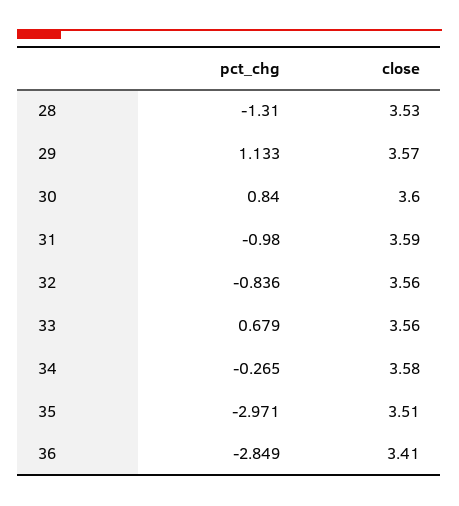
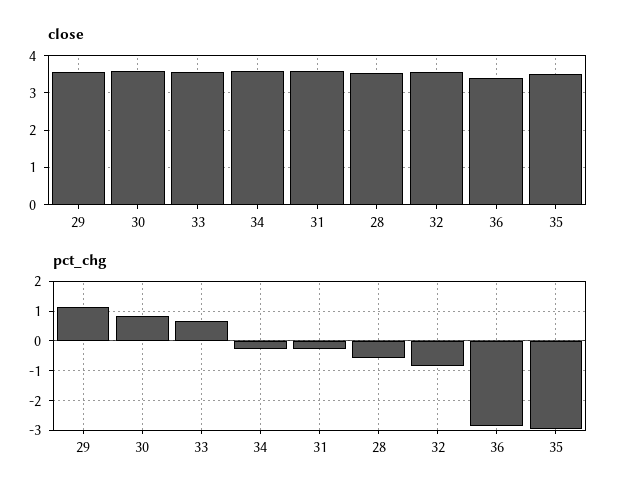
pct_chg, 28: -1.31 -> -0.5
pct_chg, 31: -0.98 -> -0.25

